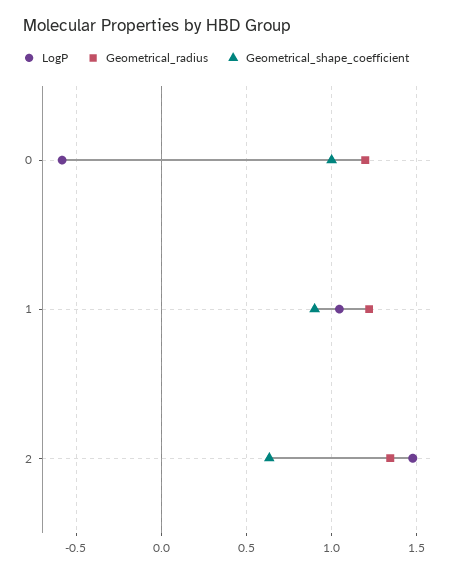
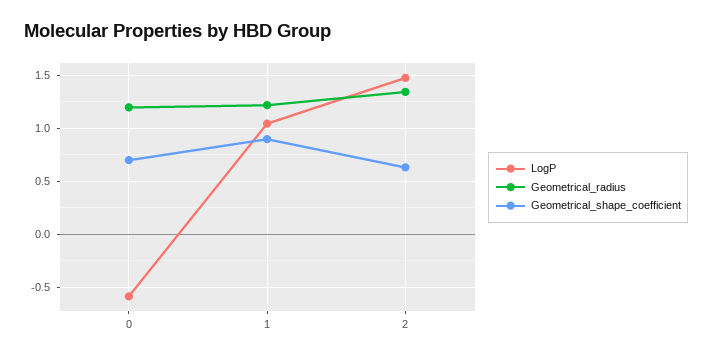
Geometrical_shape_coefficient, 0: 1 -> 0.7

